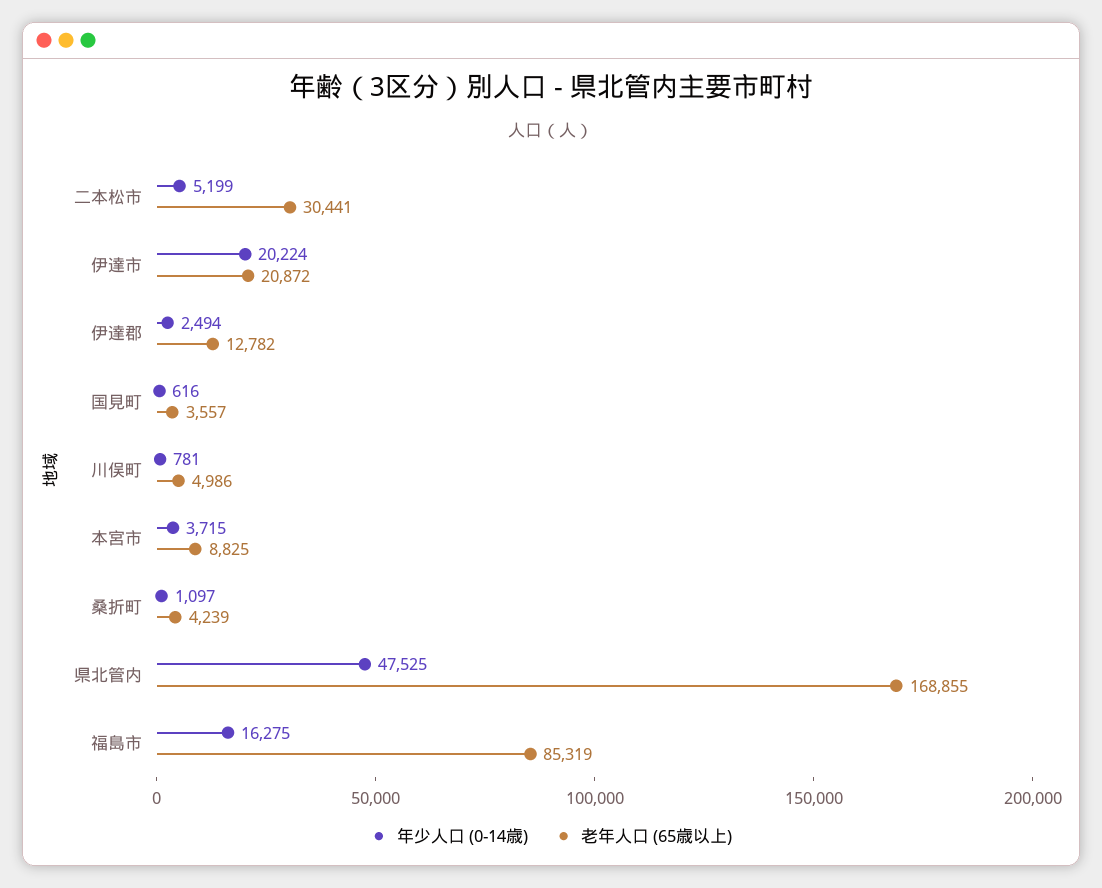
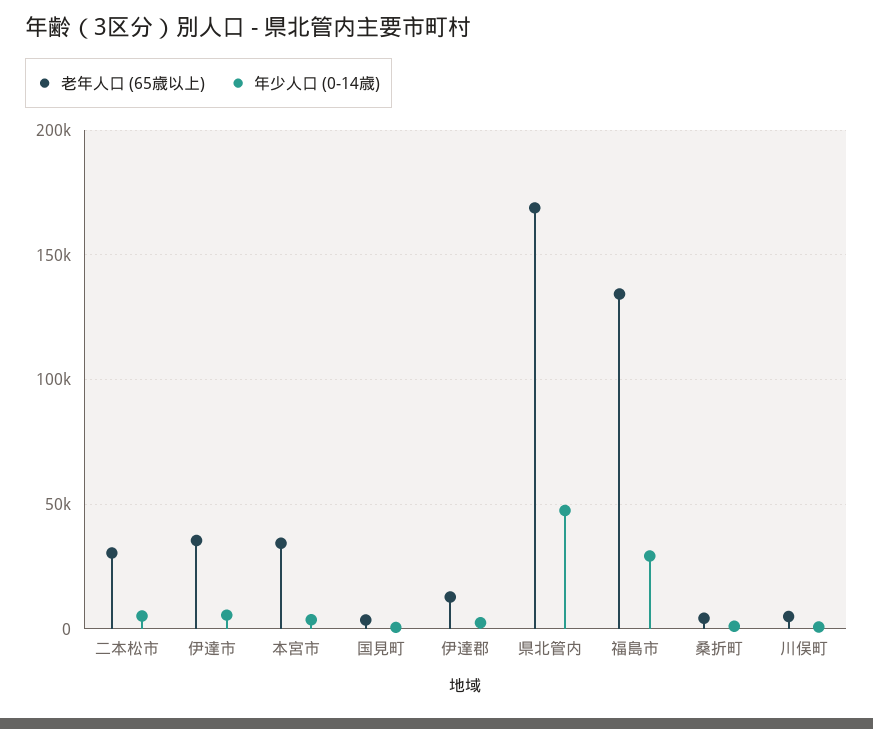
年少人口 (0-14歳), 伊達市: 20224 -> 5000
老年人口 (65歳以上), 伊達市: 20872 -> 35000
老年人口 (65歳以上), 本宮市: 8825 -> 35000
年少人口 (0-14歳), 福島市: 16275 -> 30000
老年人口 (65歳以上), 福島市: 85319 -> 135000

